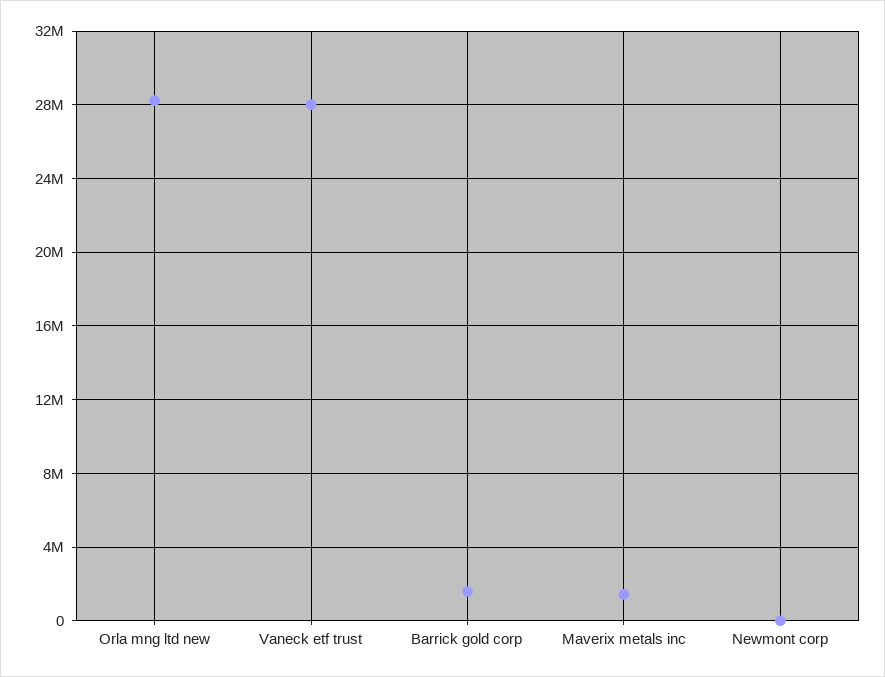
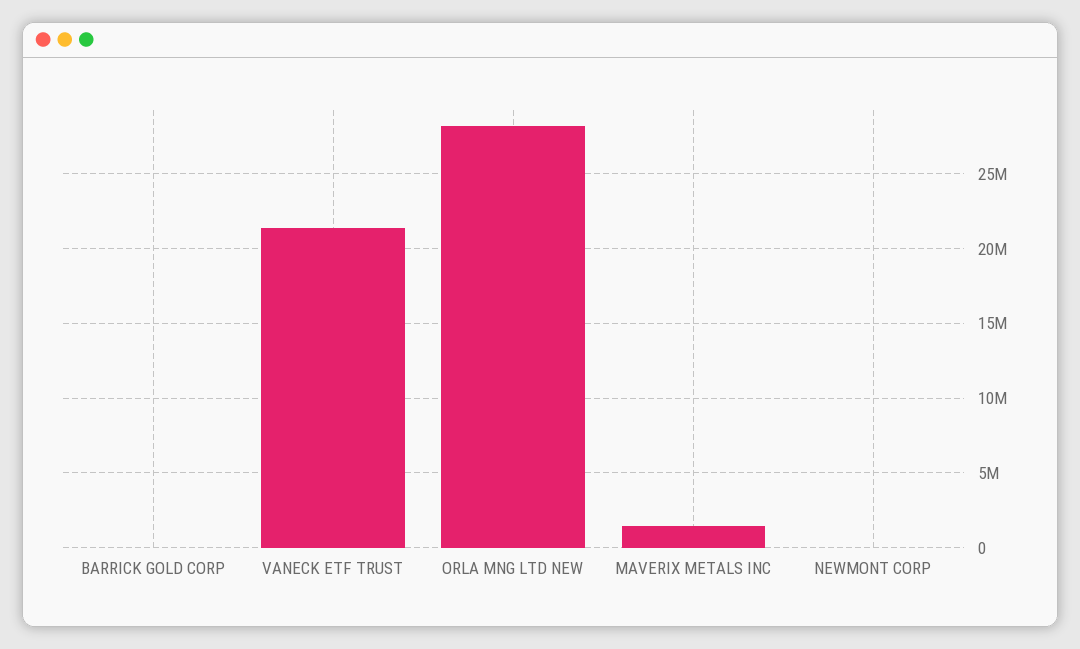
Vaneck etf trust: 28000000 -> 21500000
Barrick gold corp: 1500000 -> 0

